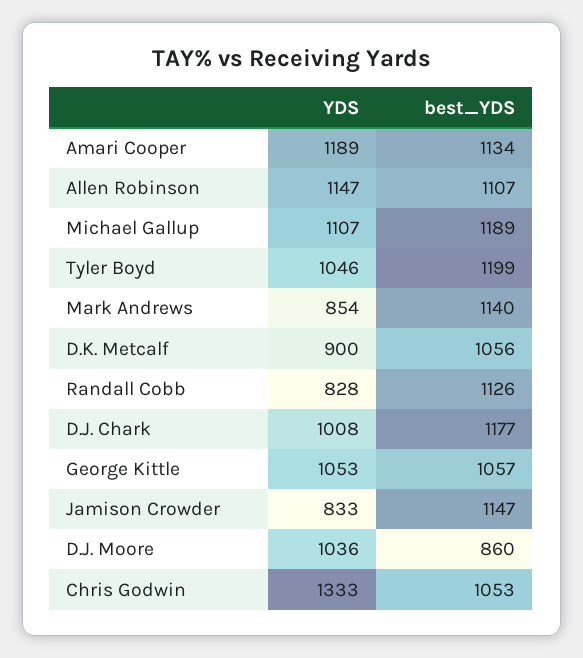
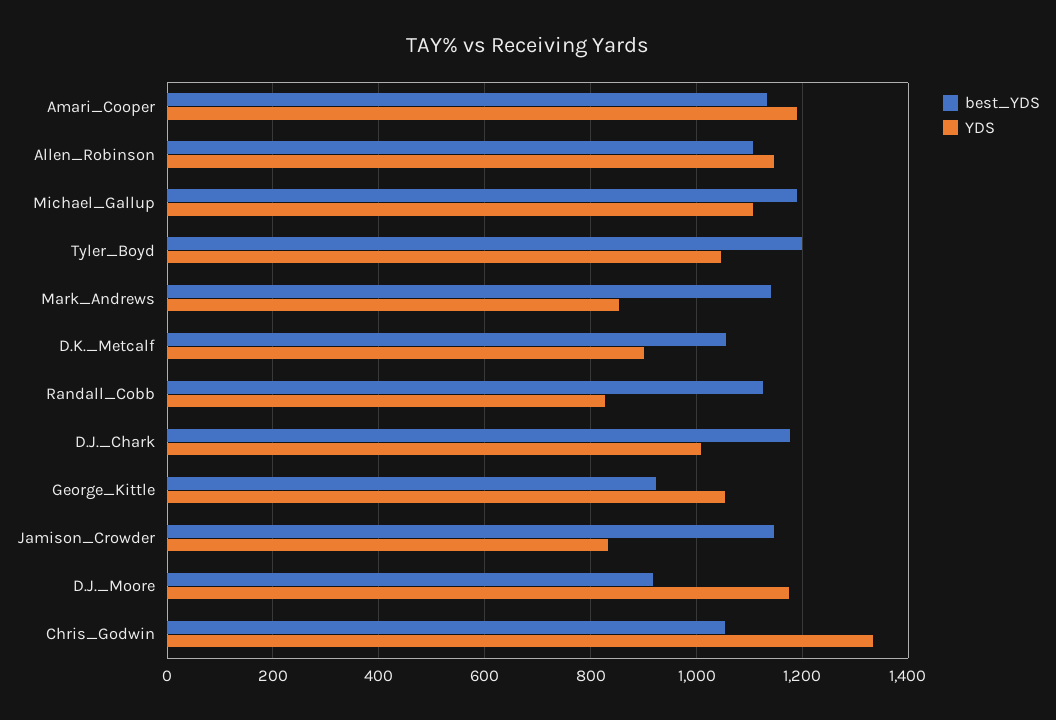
best_YDS, George Kittle: 1057 -> 920
YDS, D.J. Moore: 1036 -> 1180
best_YDS, D.J. Moore: 860 -> 920

